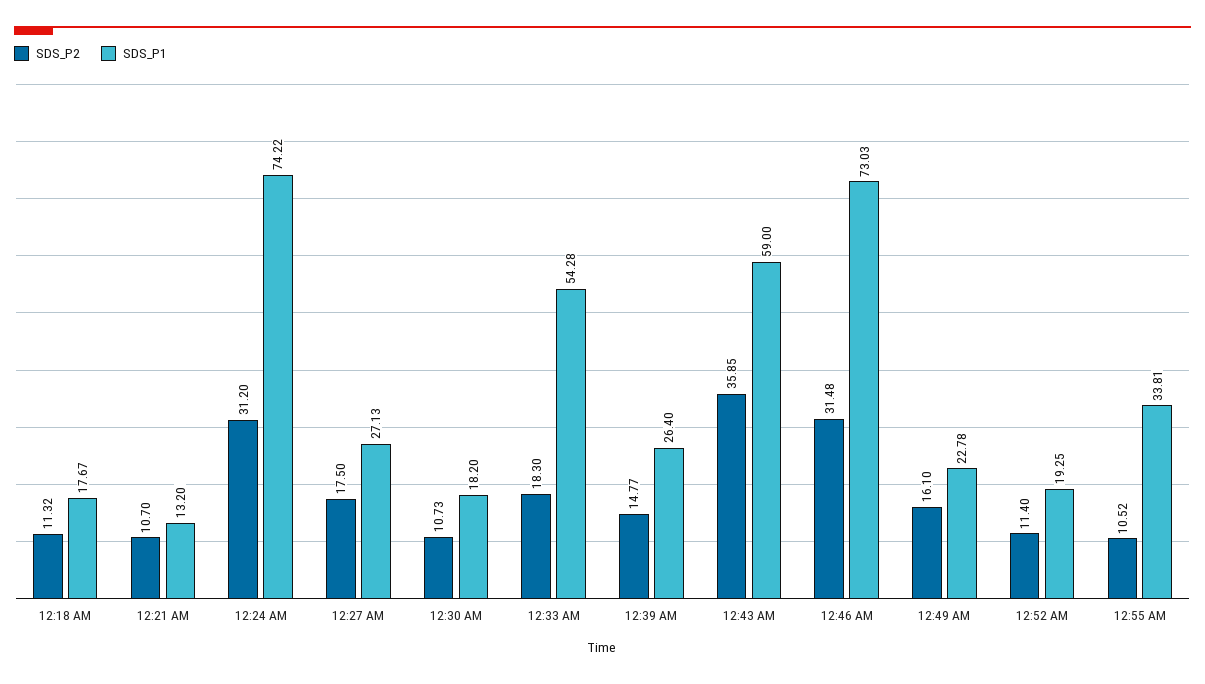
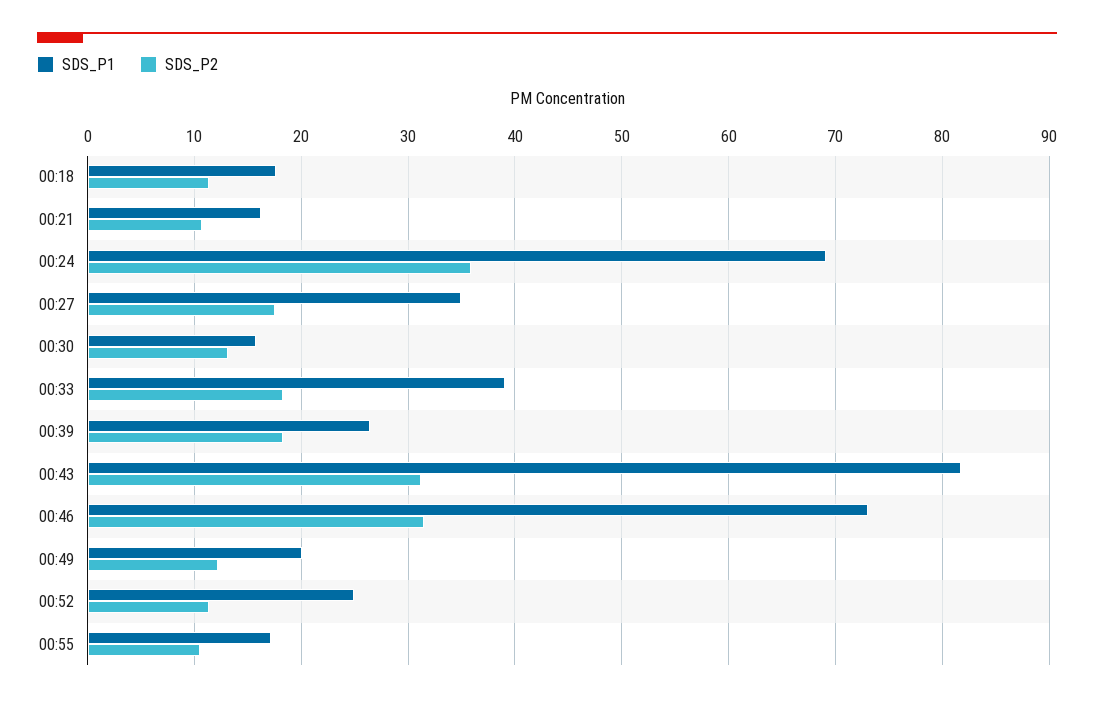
SDS_P1, 12:21 AM: 13.2 -> 16
SDS_P2, 12:24 AM: 31.2 -> 36
SDS_P1, 12:24 AM: 74.22 -> 69
SDS_P1, 12:27 AM: 27.13 -> 35
SDS_P2, 12:30 AM: 10.73 -> 13
SDS_P1, 12:30 AM: 18.2 -> 16
SDS_P1, 12:33 AM: 54.28 -> 39
SDS_P2, 12:39 AM: 14.77 -> 18
SDS_P2, 12:43 AM: 35.85 -> 31
SDS_P1, 12:43 AM: 59 -> 82
SDS_P2, 12:49 AM: 16.1 -> 12
SDS_P1, 12:49 AM: 22.78 -> 20
SDS_P1, 12:52 AM: 19.25 -> 25
SDS_P1, 12:55 AM: 33.81 -> 17

